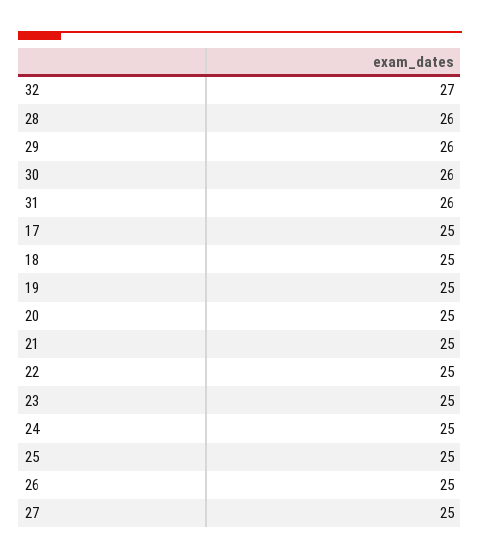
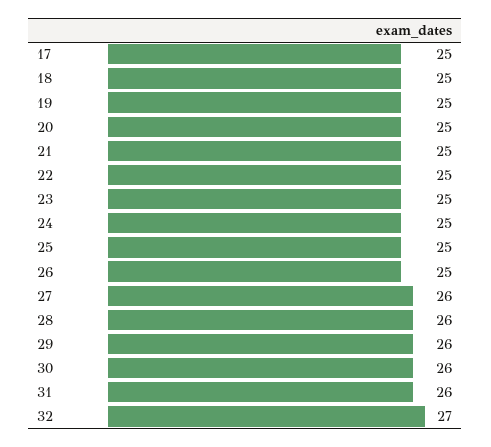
27: 25 -> 26

